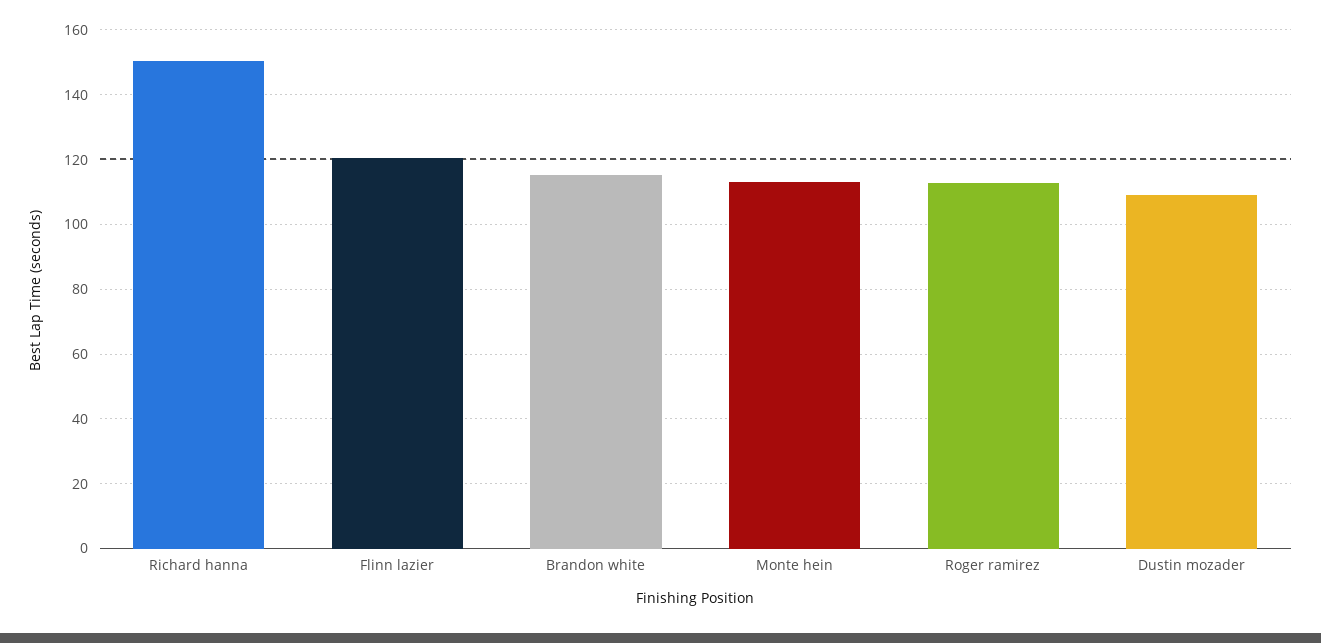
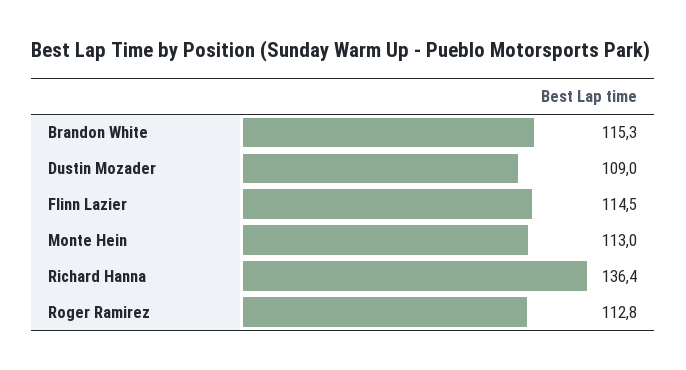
Richard hanna: 150 -> 136.4
Flinn lazier: 120 -> 114.5

